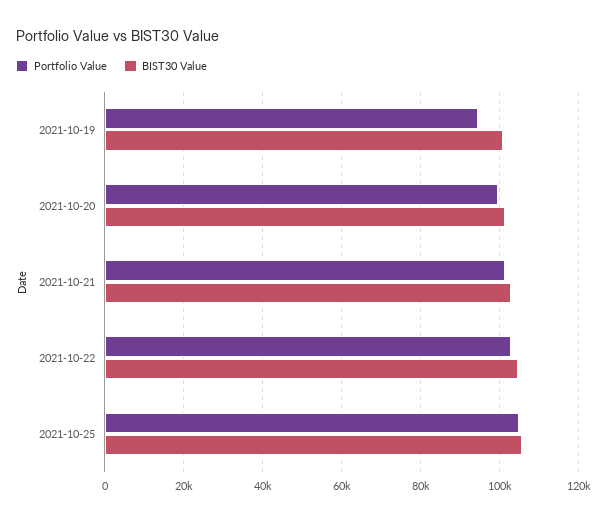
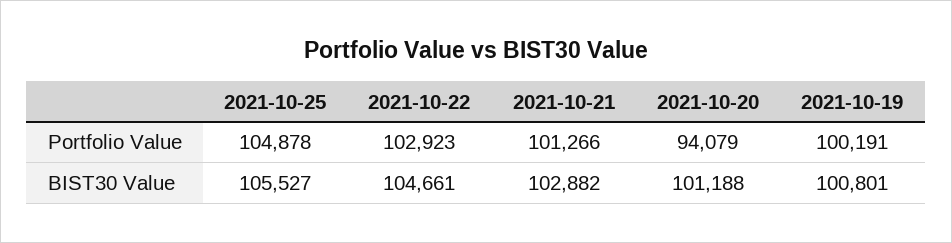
Portfolio Value, 2021-10-19: 94000 -> 100191
Portfolio Value, 2021-10-20: 100000 -> 94079

